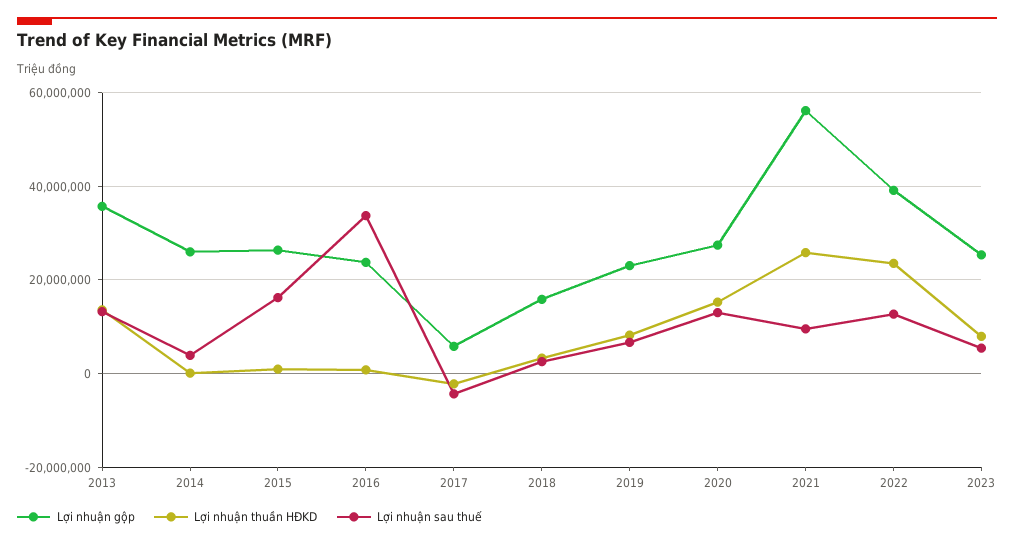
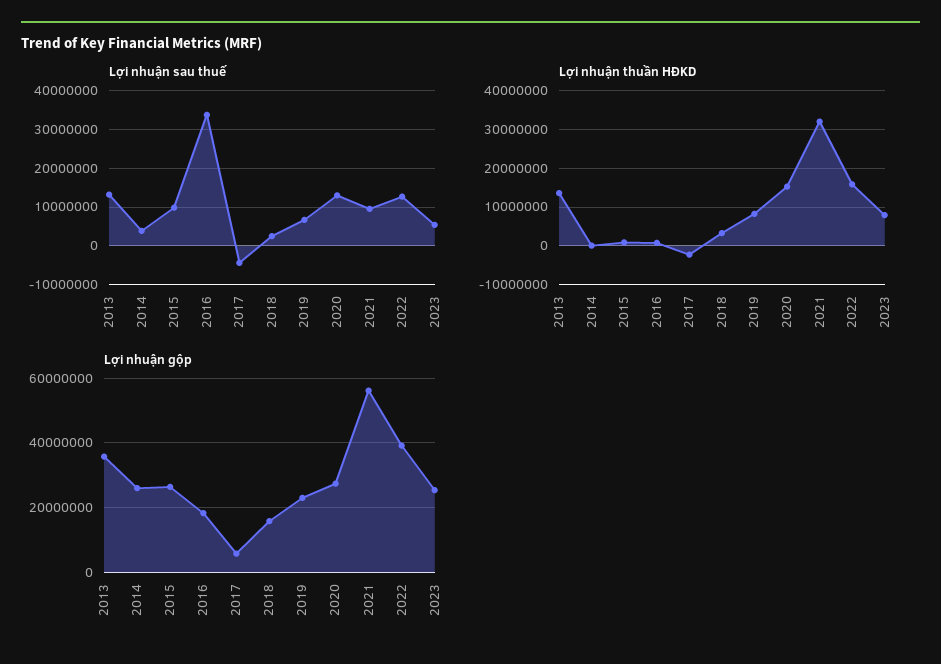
Lợi nhuận sau thuế, 2015: 16000000 -> 10000000
Lợi nhuận gộp, 2016: 24000000 -> 18000000
Lợi nhuận thuần HĐKD, 2021: 26000000 -> 32000000
Lợi nhuận thuần HĐKD, 2022: 24000000 -> 16000000

